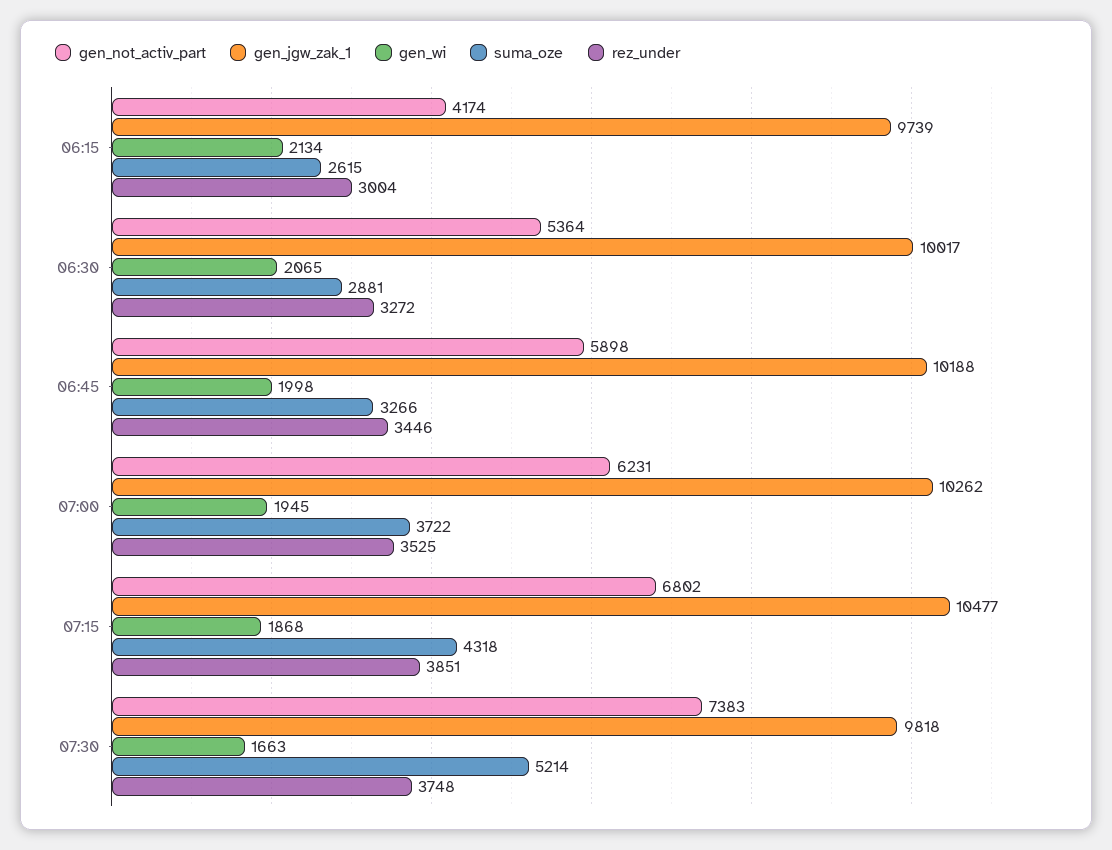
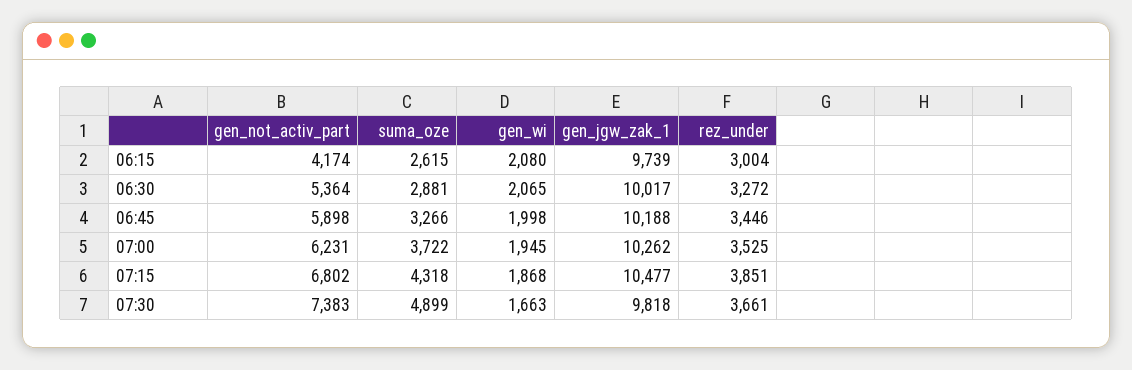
gen_wi, 06:15: 2134 -> 2080
suma_oze, 07:30: 5214 -> 4899
rez_under, 07:30: 3748 -> 3661

